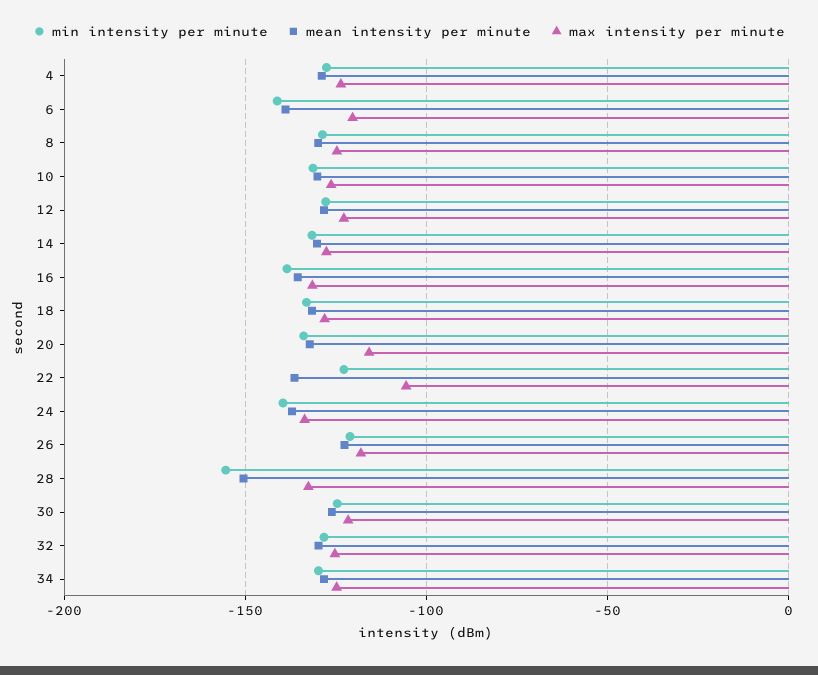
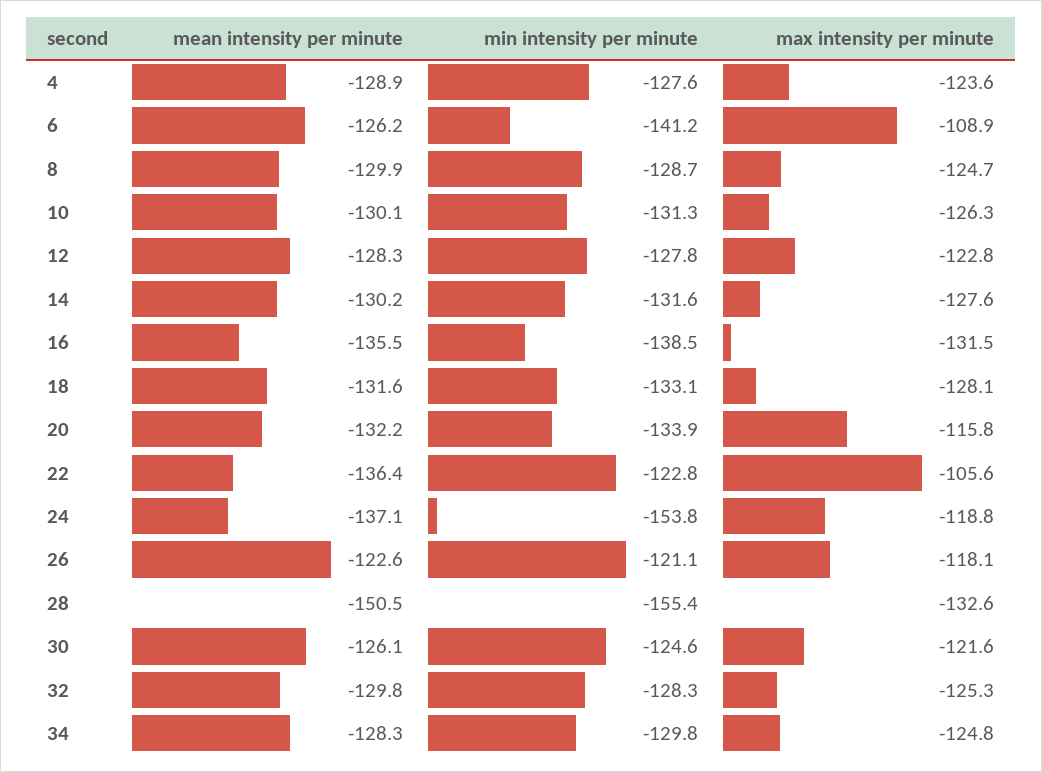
mean intensity per minute, 6: -140 -> -126.2
max intensity per minute, 6: -120 -> -108.9
min intensity per minute, 24: -140 -> -153.8
max intensity per minute, 24: -135 -> -118.8

